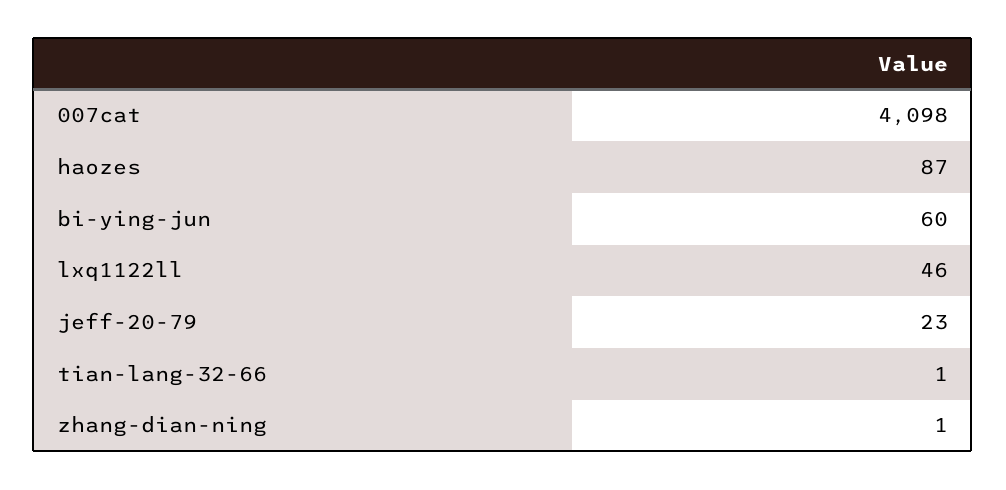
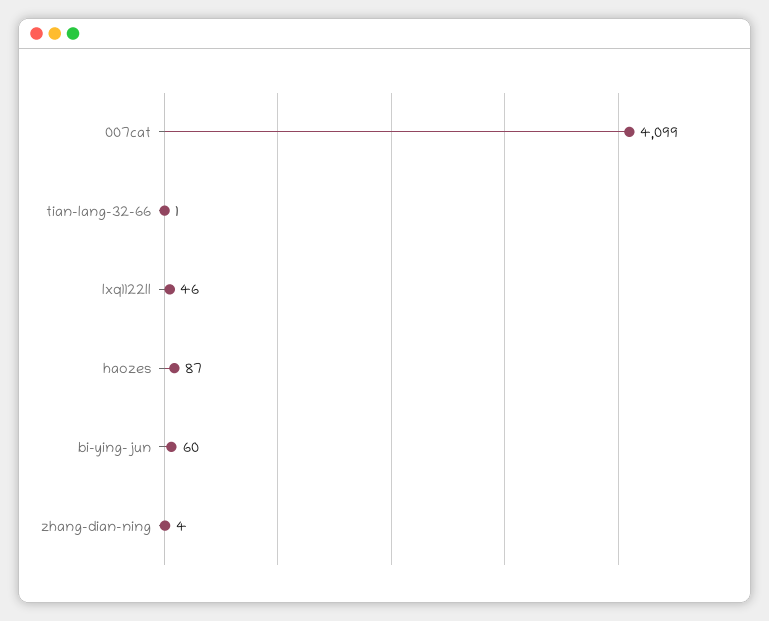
007cat: 4098 -> 4099
jeff-20-79: 23 -> none
zhang-dian-ning: 1 -> 4

